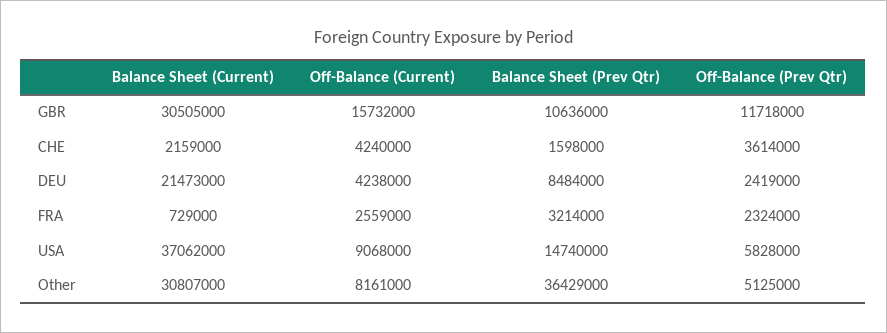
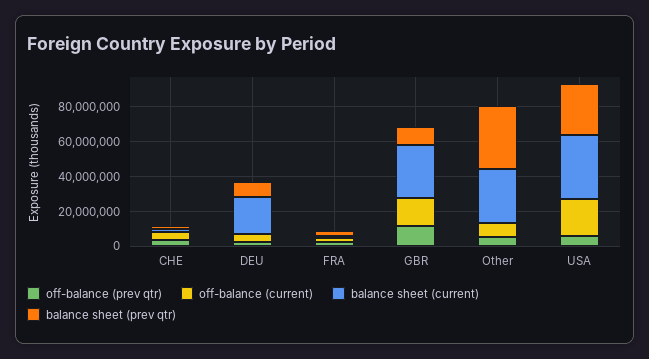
Off-Balance (Current), USA: 9068000 -> 20000000
Balance Sheet (Prev Qtr), USA: 14740000 -> 30000000

